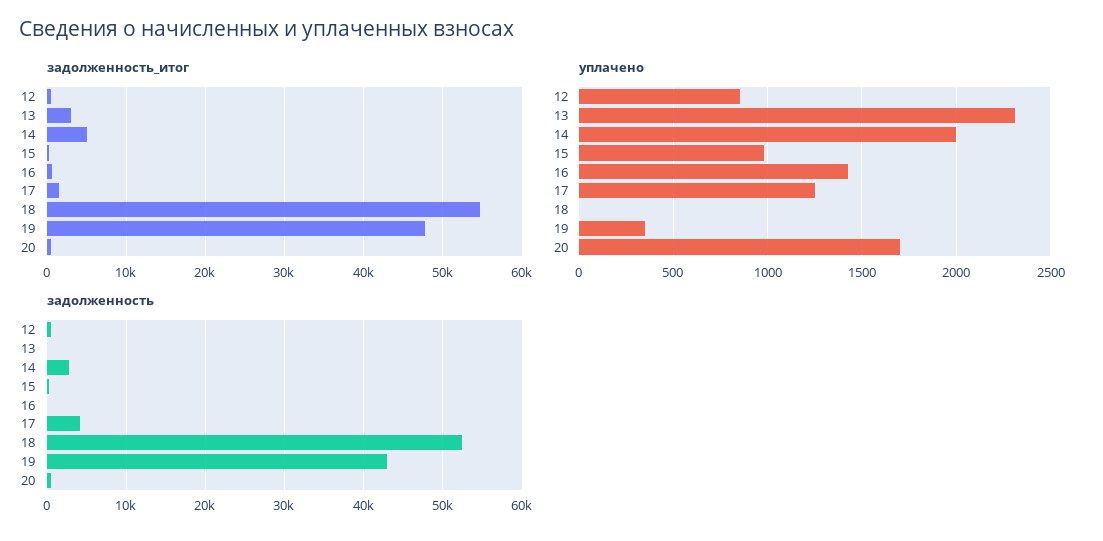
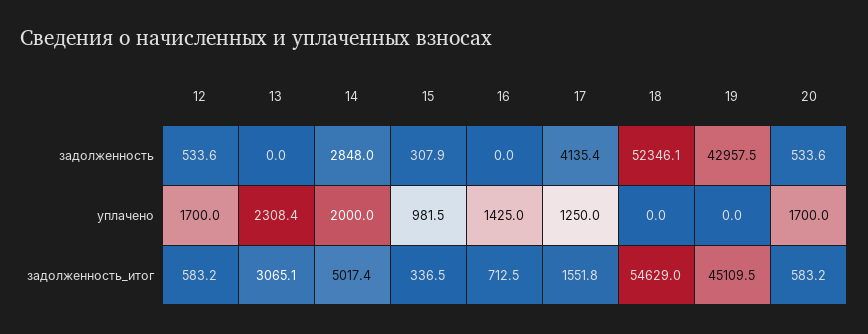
задолженность_итог, 19: 48000 -> 45109.5
уплачено, 12: 850 -> 1700
уплачено, 19: 350 -> 0

